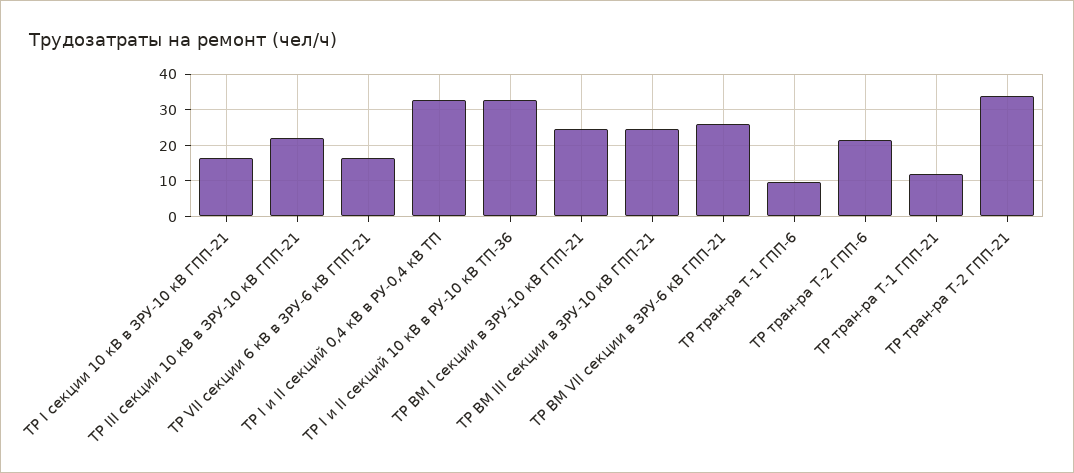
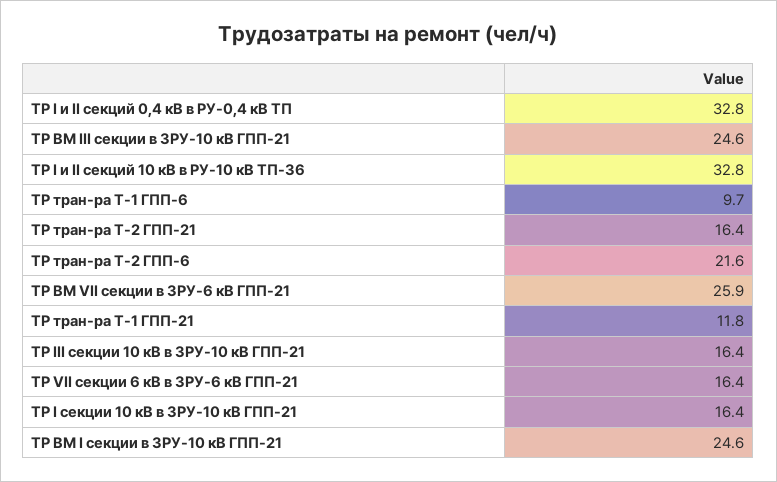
ТР III секции 10 кВ в ЗРУ-10 кВ ГПП-21: 22 -> 16.4
ТР тран-ра Т-2 ГПП-21: 34 -> 16.4

